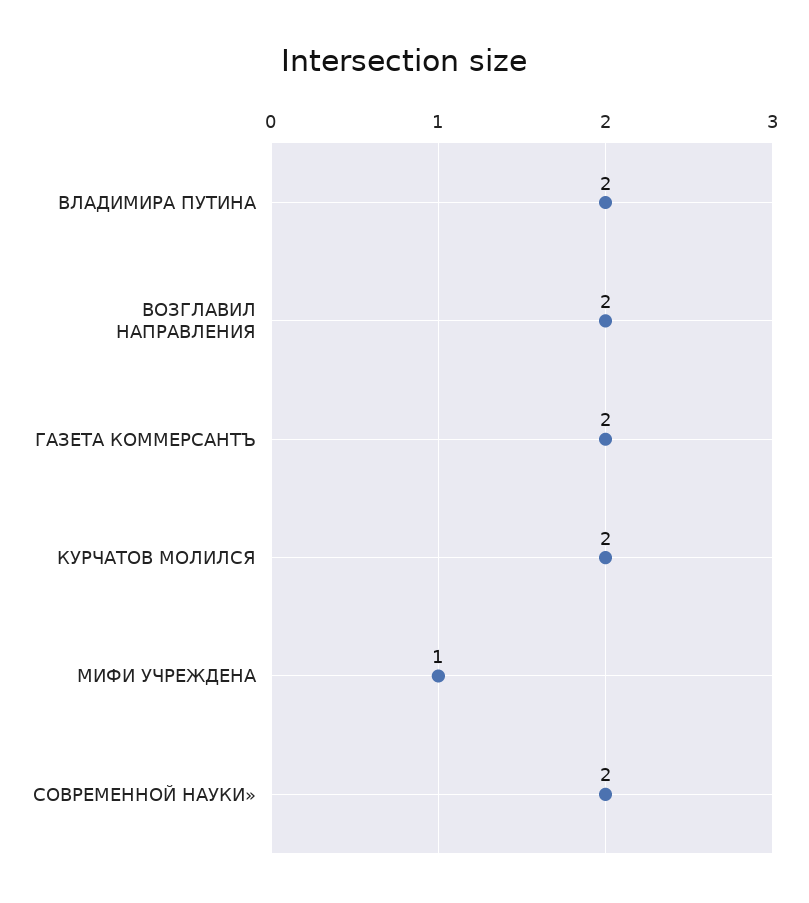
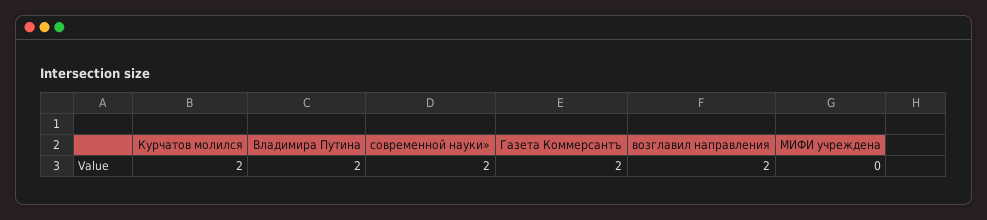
МИФИ УЧРЕЖДЕНА: 1 -> 0

